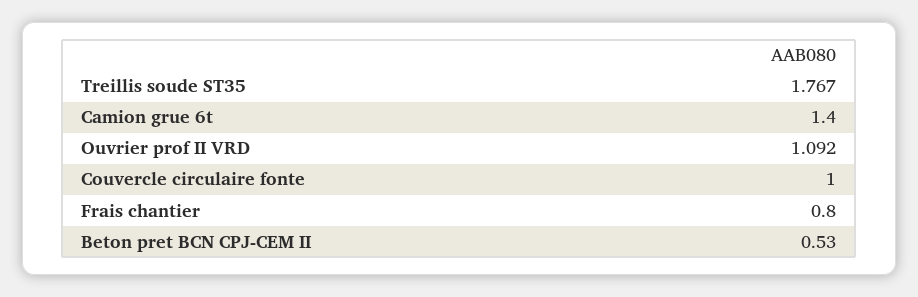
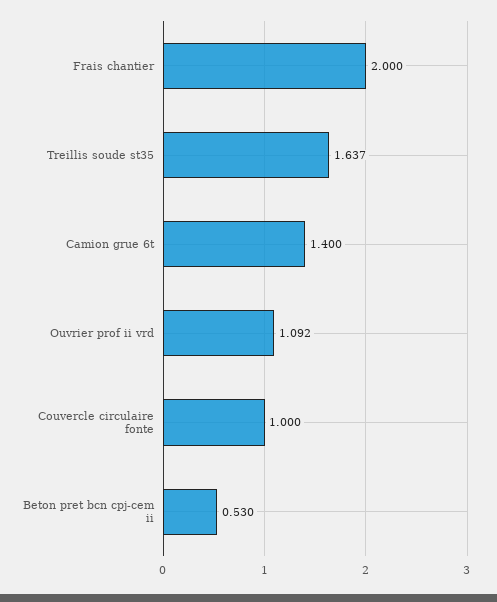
Treillis soude ST35: 1.767 -> 1.637
Frais chantier: 0.8 -> 2

